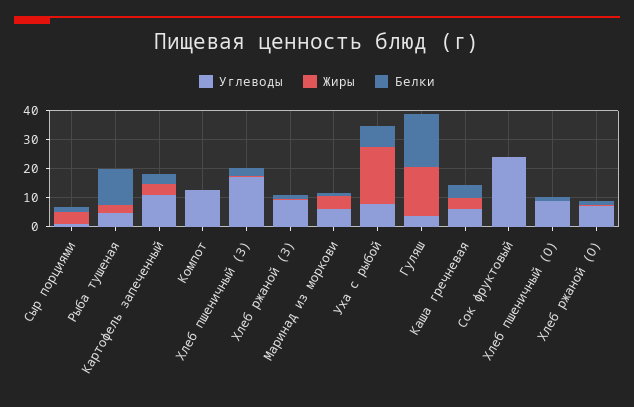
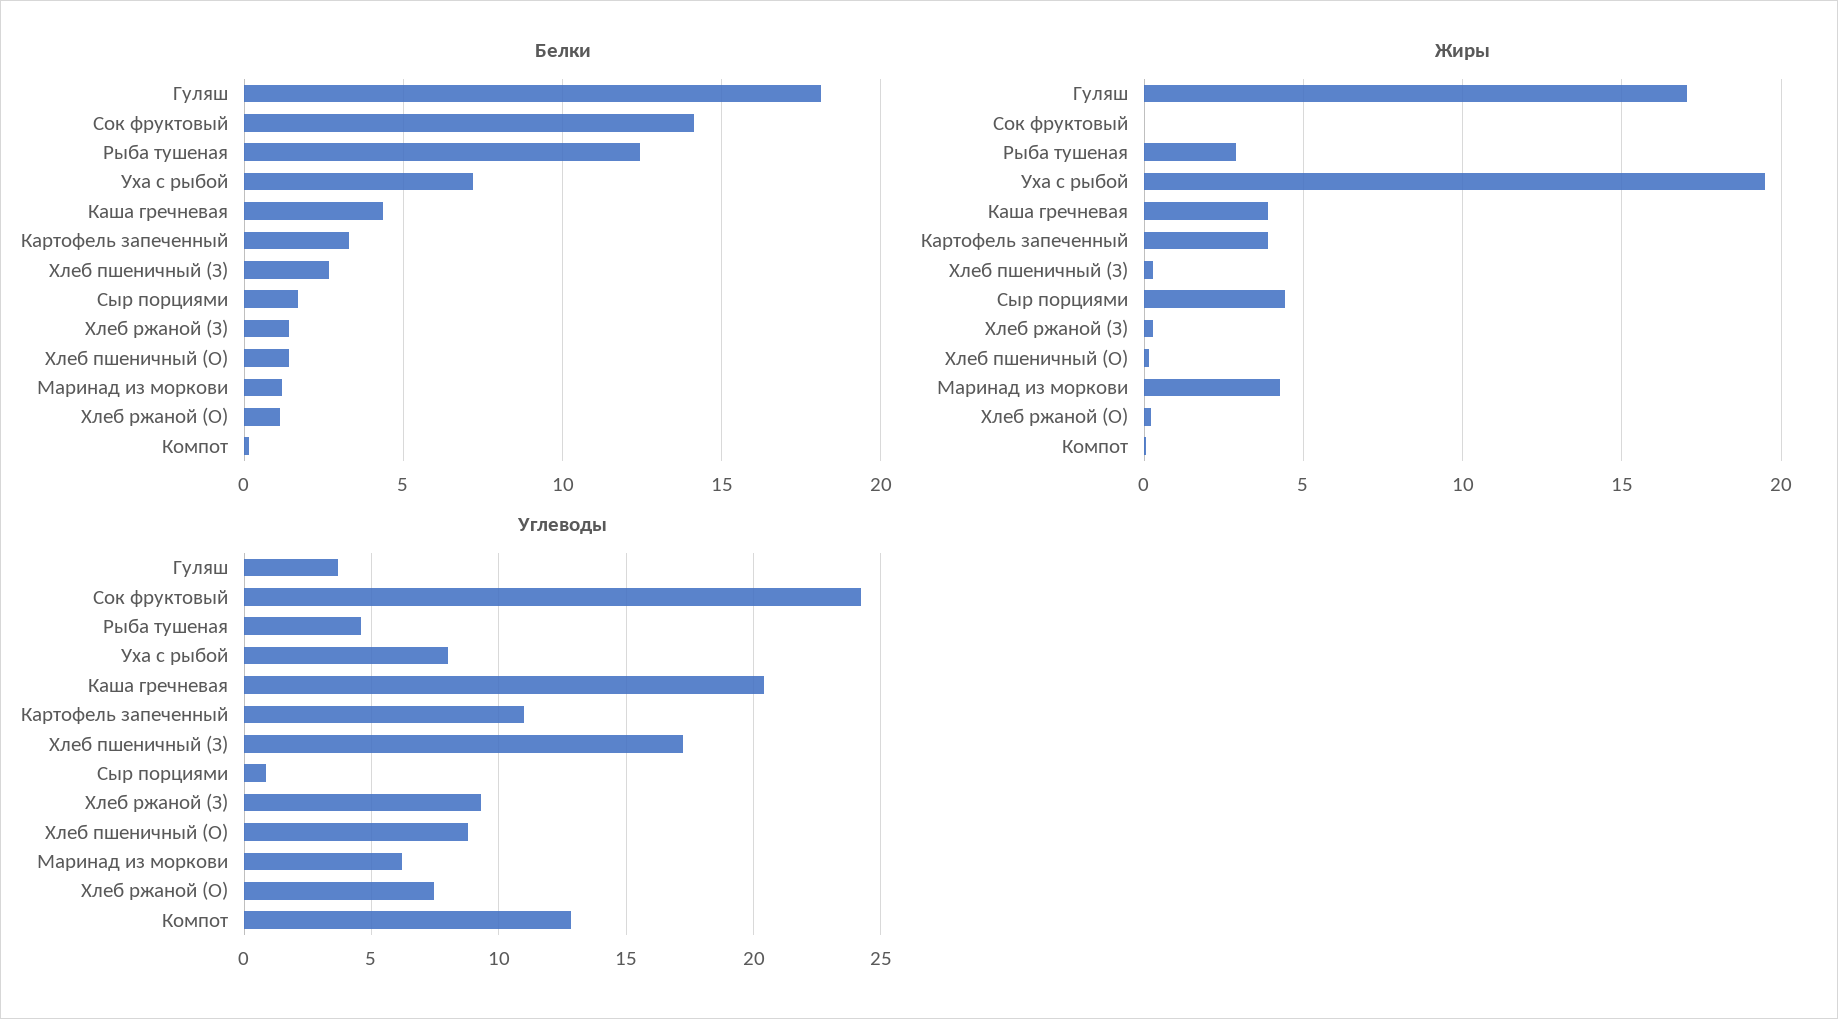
Углеводы, Каша гречневая: 5 -> 20.5
Белки, Сок фруктовый: 0 -> 14

